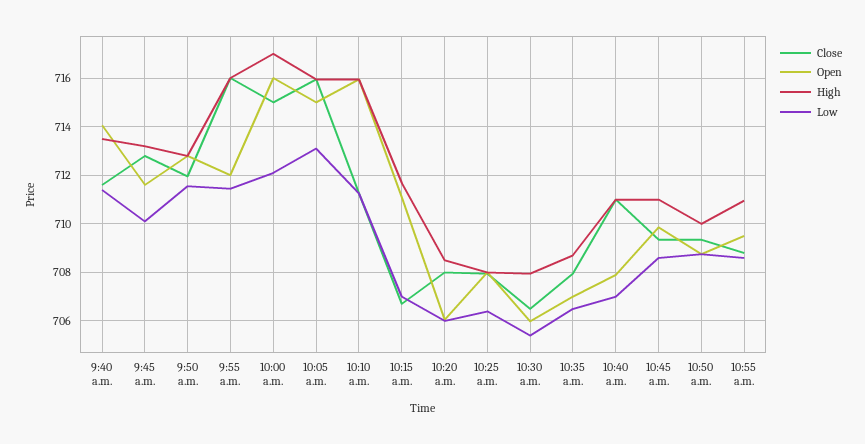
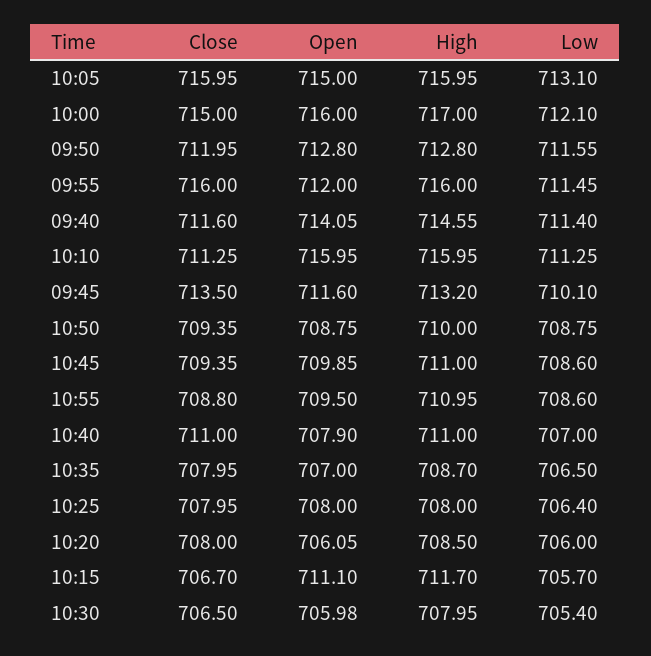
High, 9:40 a.m.: 713.5 -> 714.55
Close, 9:45 a.m.: 712.75 -> 713.5
Low, 10:15 a.m.: 707 -> 705.7

